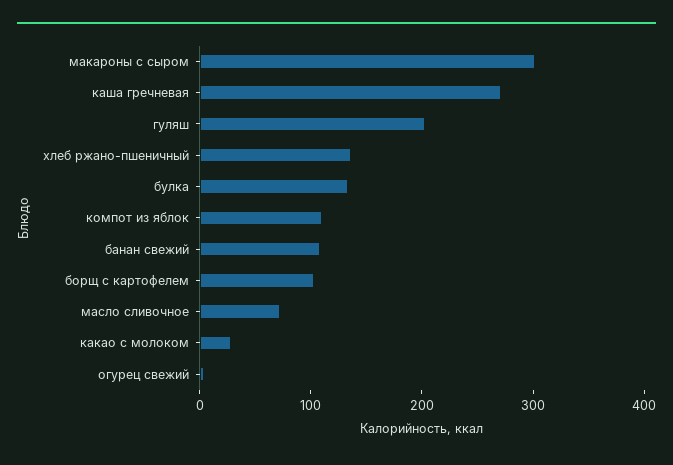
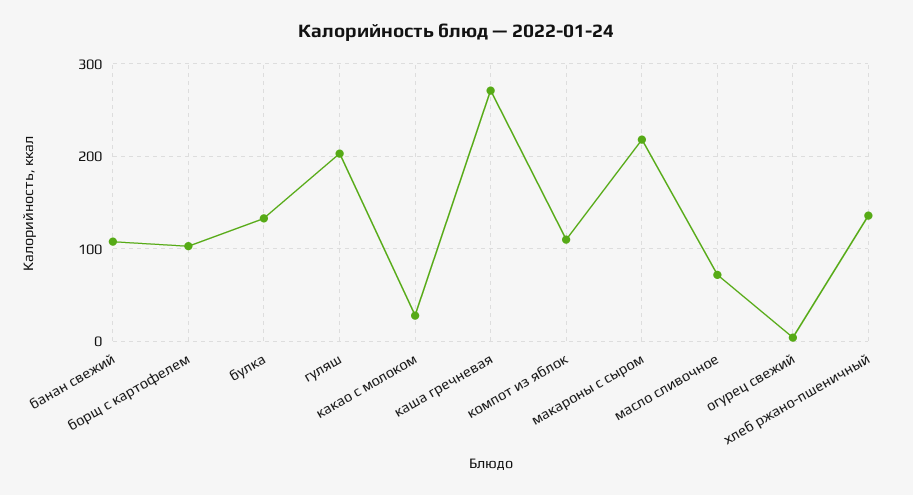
макароны с сыром: 300 -> 220

